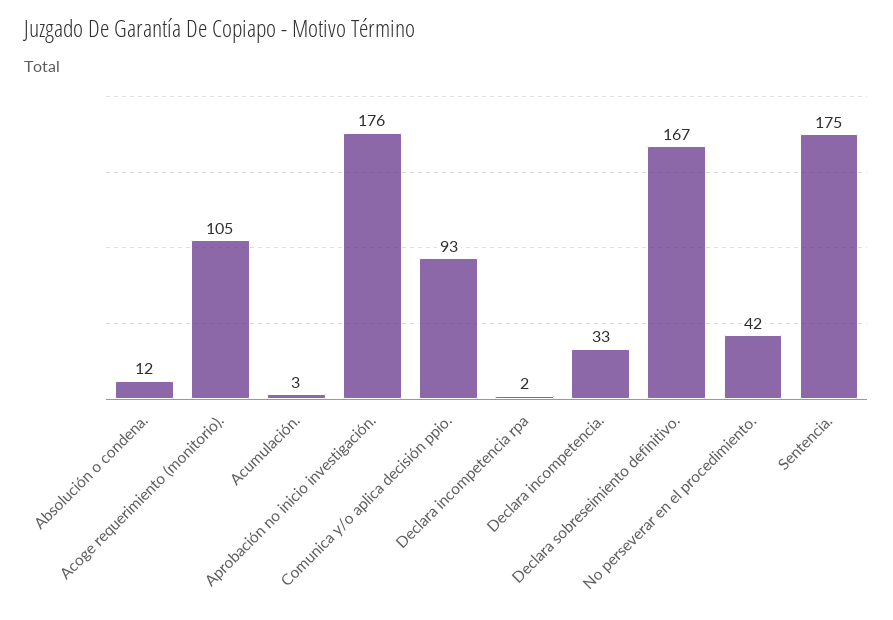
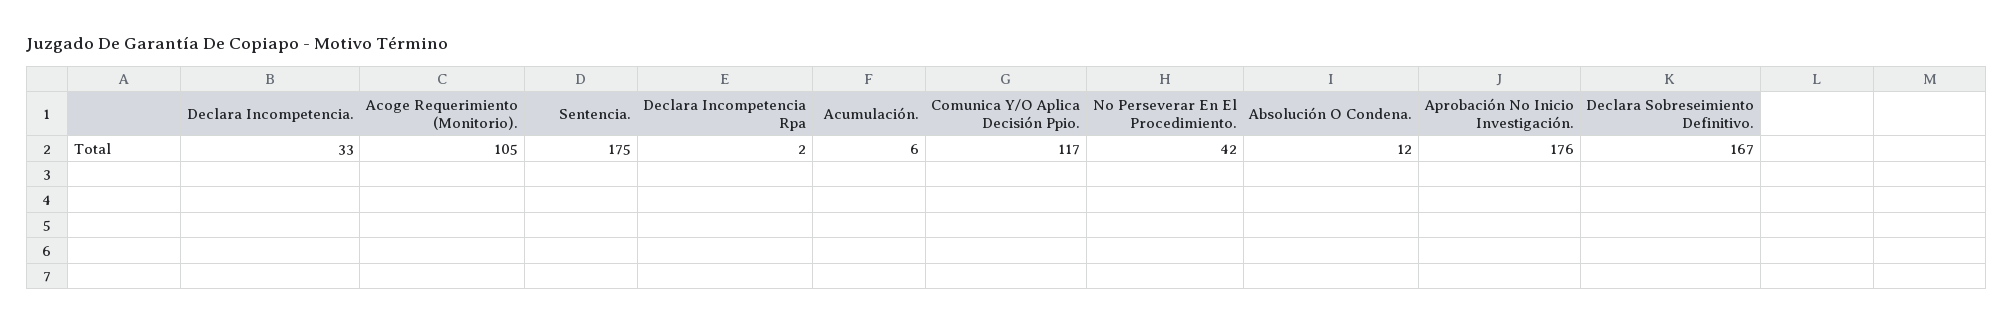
Acumulación.: 3 -> 6
Comunica y/o aplica decisión ppio.: 93 -> 117

